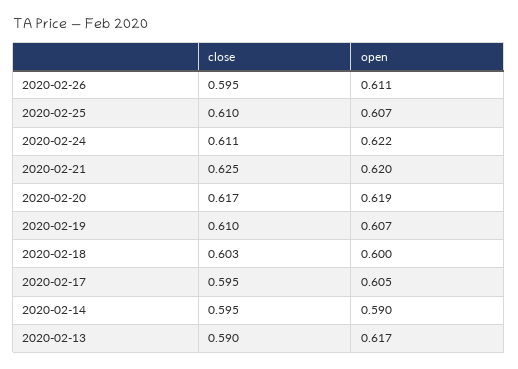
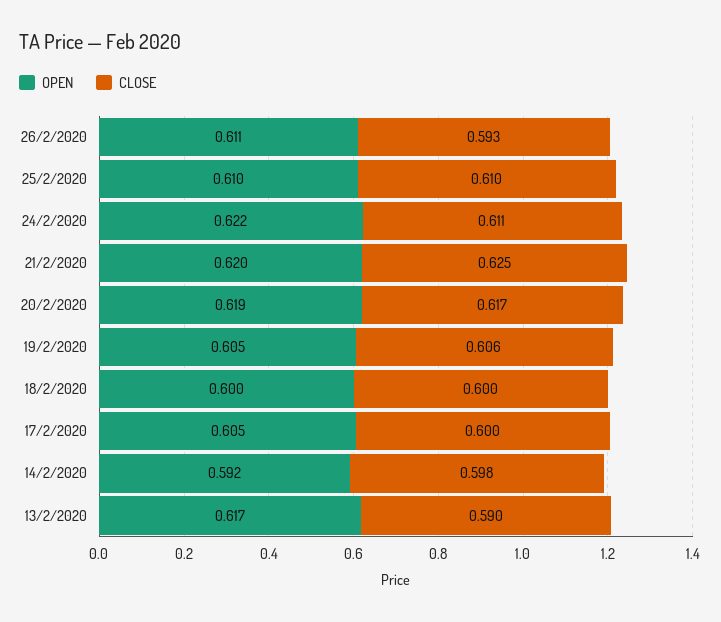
close, 2020-02-26: 0.595 -> 0.593
open, 2020-02-25: 0.607 -> 0.61
close, 2020-02-19: 0.61 -> 0.606
open, 2020-02-19: 0.607 -> 0.605
close, 2020-02-18: 0.603 -> 0.6
close, 2020-02-17: 0.595 -> 0.6
close, 2020-02-14: 0.595 -> 0.598
open, 2020-02-14: 0.59 -> 0.592

